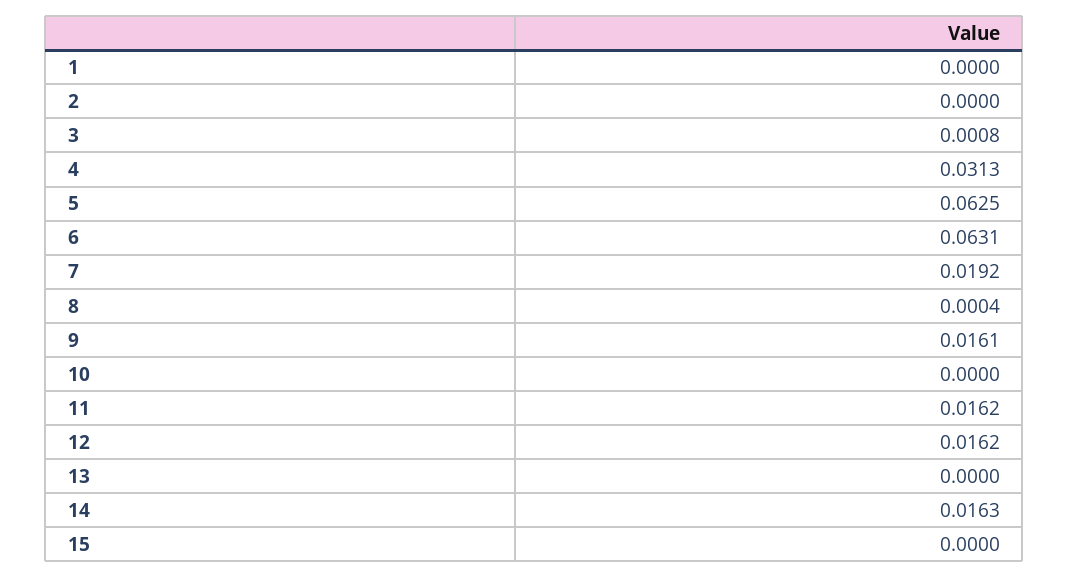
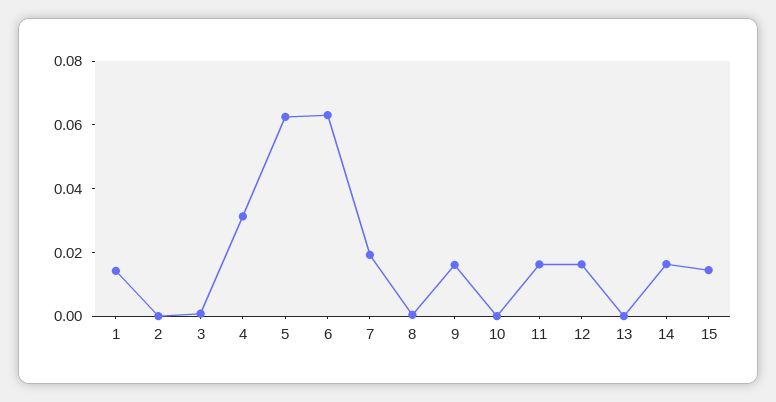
1: 0 -> 0.015
15: 0 -> 0.015

